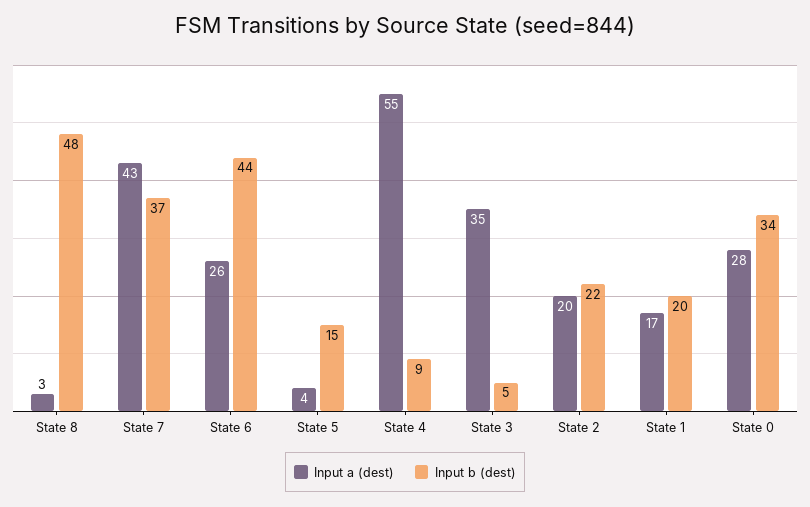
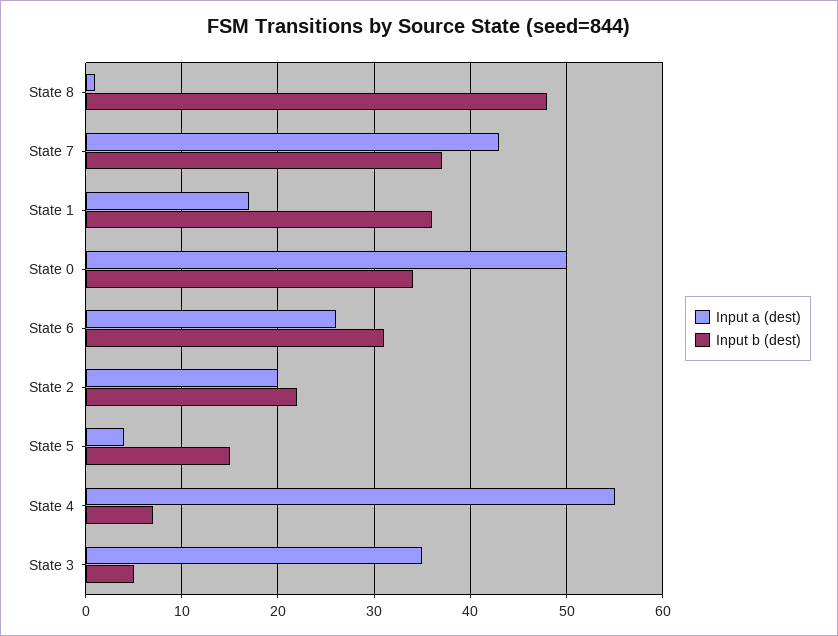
Input a (dest), State 8: 3 -> 1
Input b (dest), State 6: 44 -> 31
Input b (dest), State 4: 9 -> 7
Input b (dest), State 1: 20 -> 36
Input a (dest), State 0: 28 -> 50

